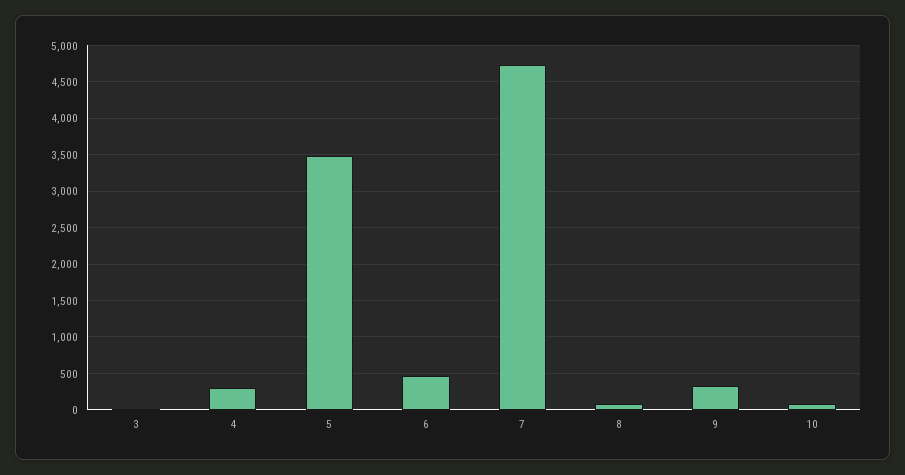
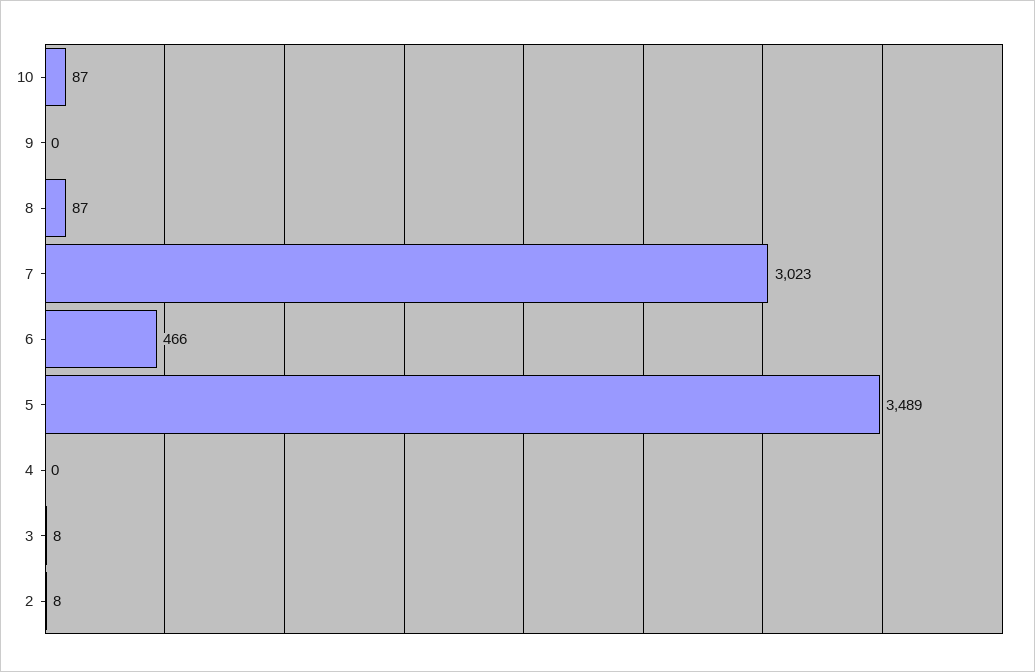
4: 300 -> 0
7: 4700 -> 3023
9: 300 -> 0
2: none -> 8

